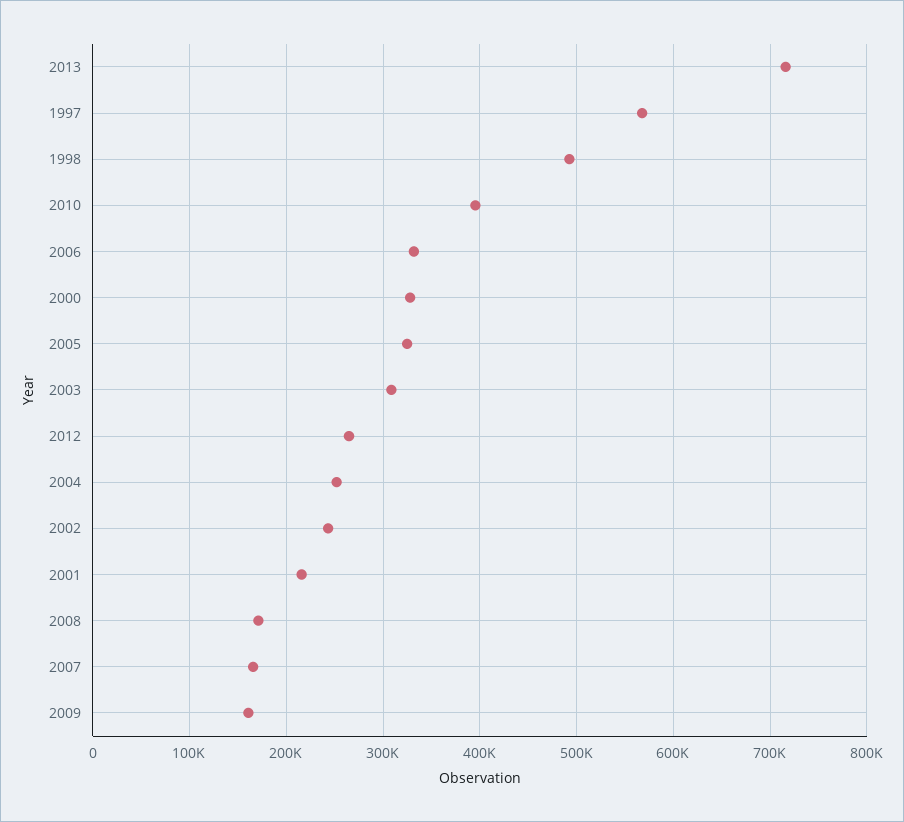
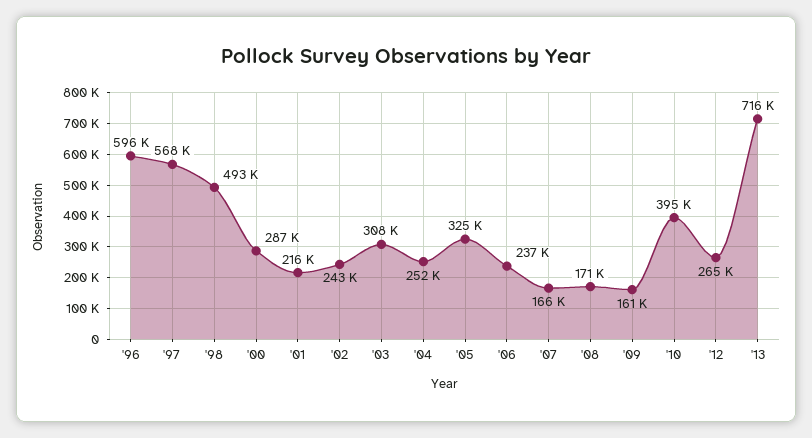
2006: 330000 -> 237000
2000: 330000 -> 287000
'96: none -> 596000

